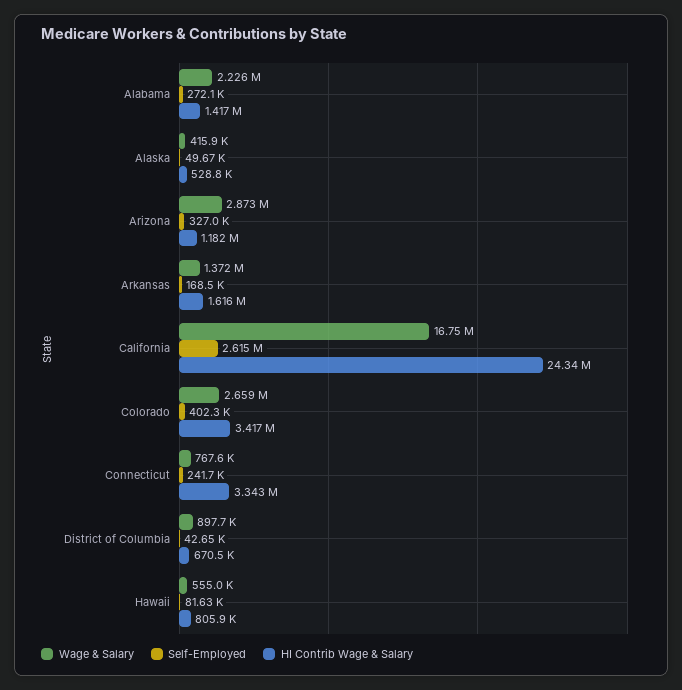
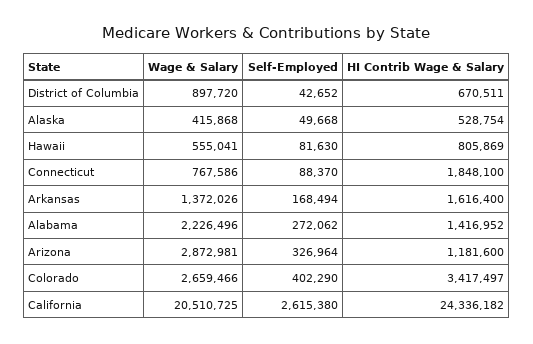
Wage & Salary, California: 16750000 -> 20510725
Self-Employed, Connecticut: 241700 -> 88370
HI Contrib Wage & Salary, Connecticut: 3343000 -> 1848100

